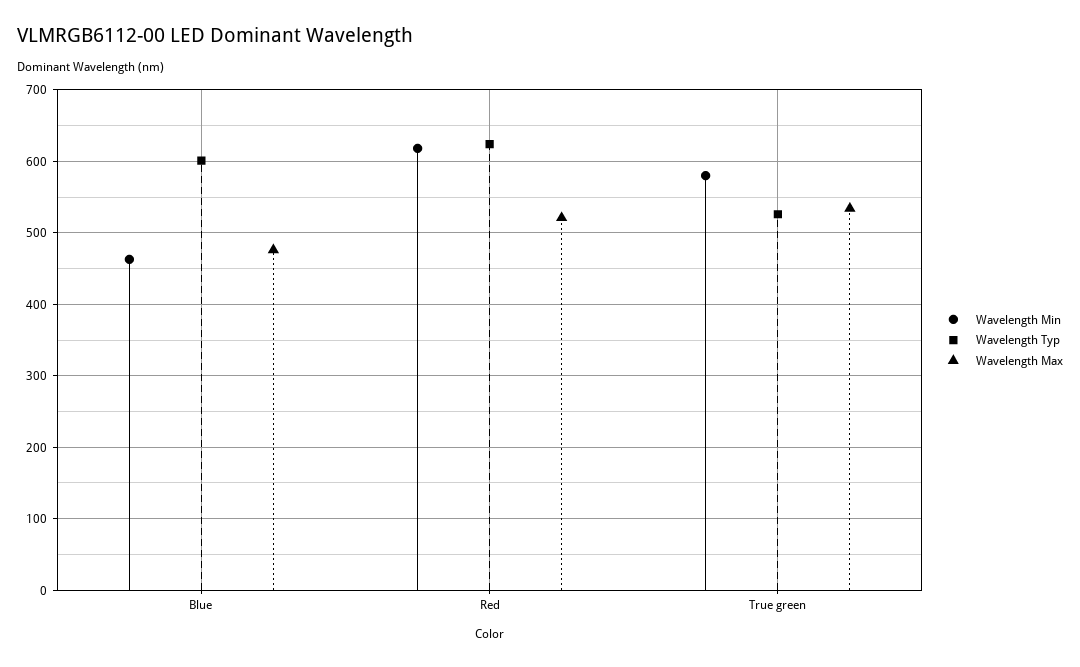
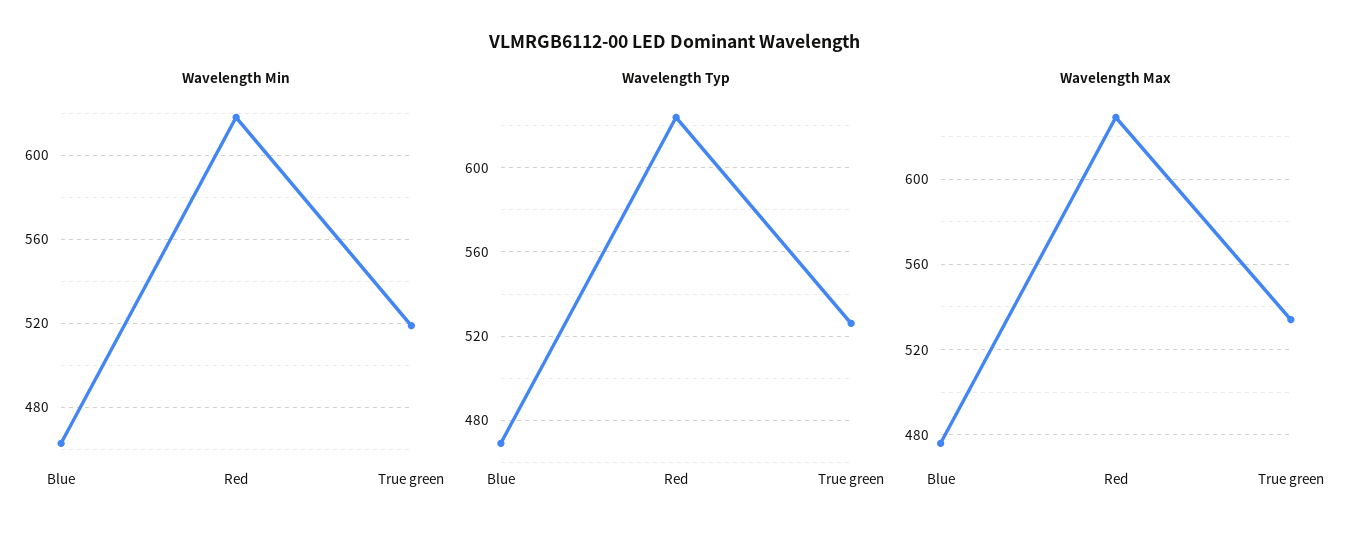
Wavelength Typ, Blue: 600 -> 470
Wavelength Max, Red: 520 -> 630
Wavelength Min, True green: 580 -> 520

